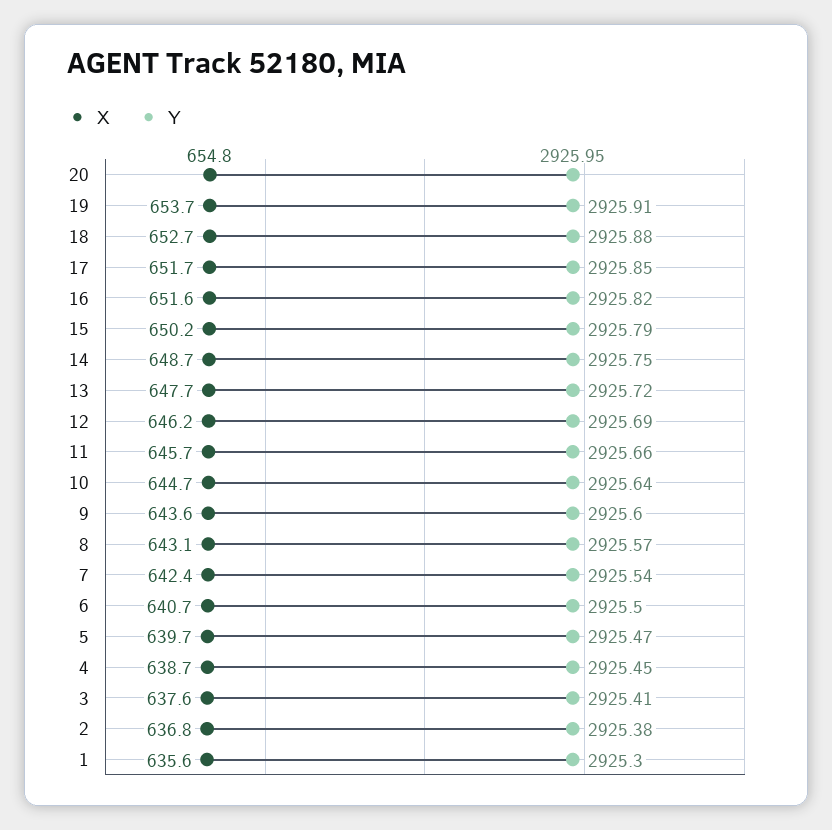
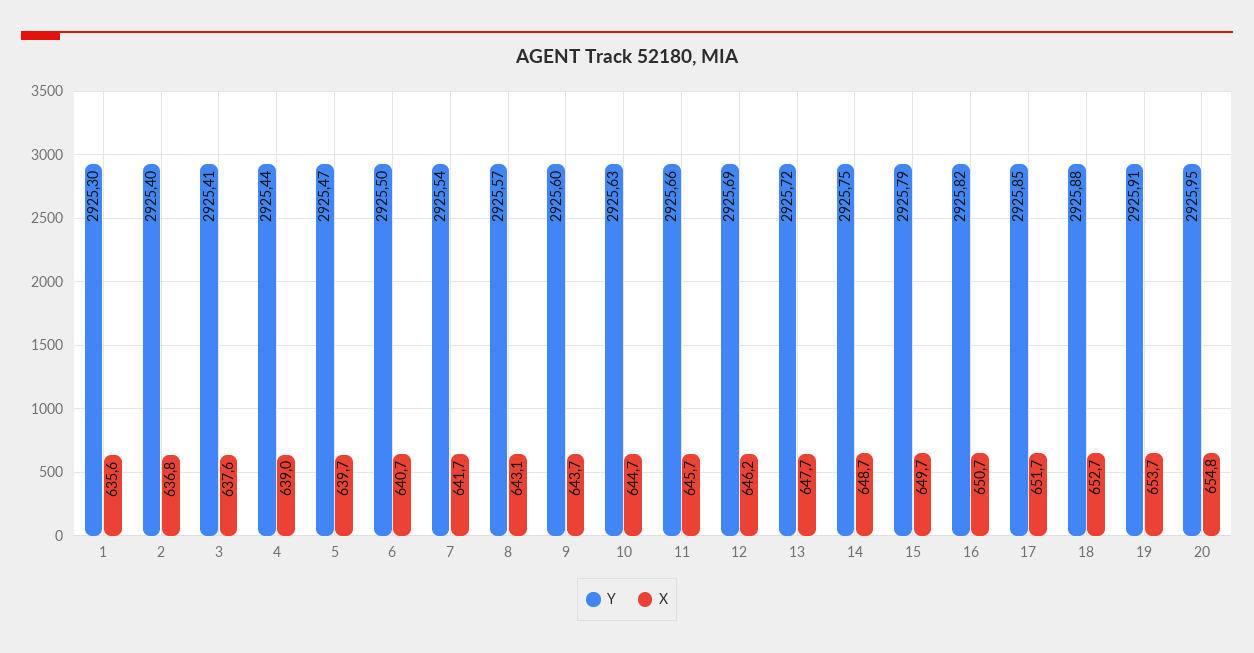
X, 16: 651.6 -> 650.7
X, 15: 650.2 -> 649.7
Y, 10: 2925.64 -> 2925.63
X, 9: 643.6 -> 643.7
X, 7: 642.4 -> 641.7
X, 4: 638.7 -> 639
Y, 4: 2925.45 -> 2925.44
Y, 2: 2925.38 -> 2925.4

